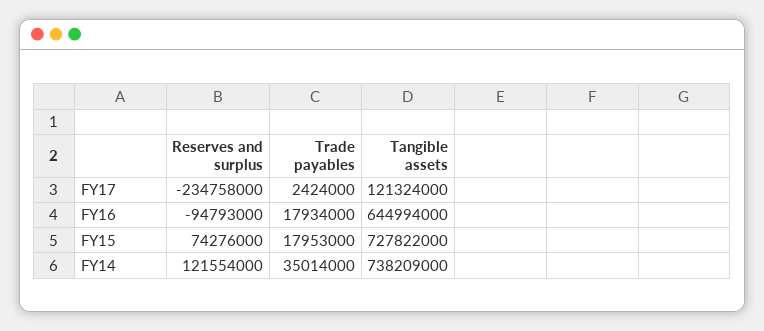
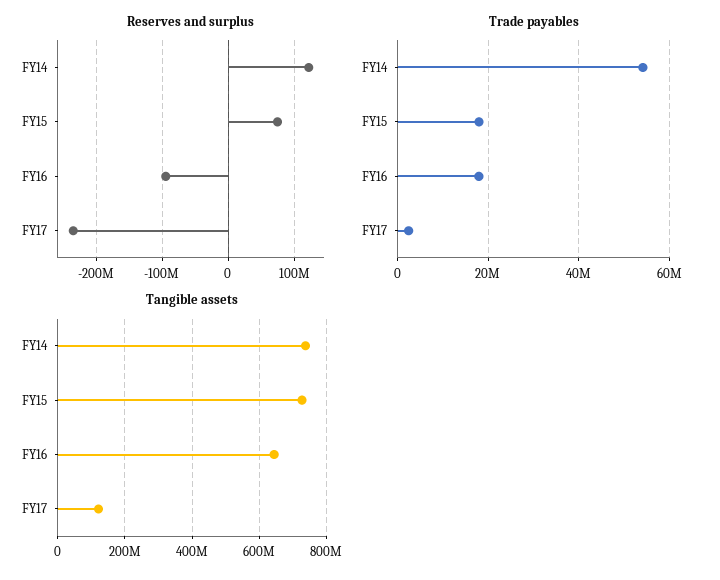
Trade payables, FY14: 35014000 -> 54000000

